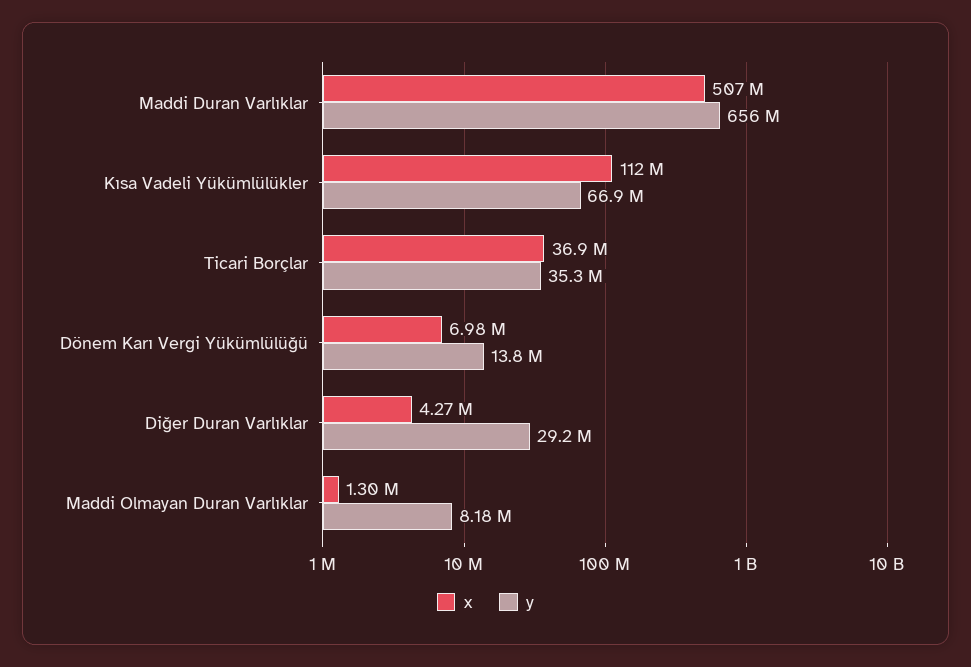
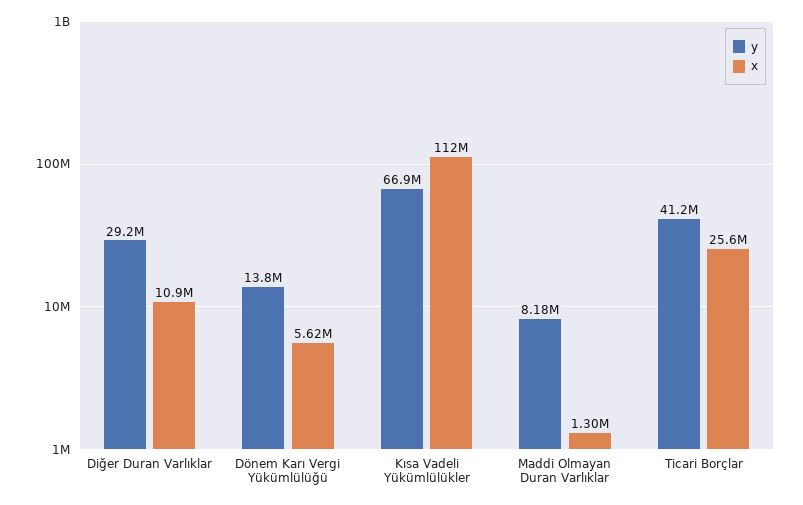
x, Maddi Duran Varlıklar: 507000000 -> none
y, Maddi Duran Varlıklar: 656000000 -> none
x, Ticari Borçlar: 36900000 -> 25600000
y, Ticari Borçlar: 35300000 -> 41200000
x, Dönem Karı Vergi Yükümlülüğü: 6980000 -> 5620000
x, Diğer Duran Varlıklar: 4270000 -> 10900000

